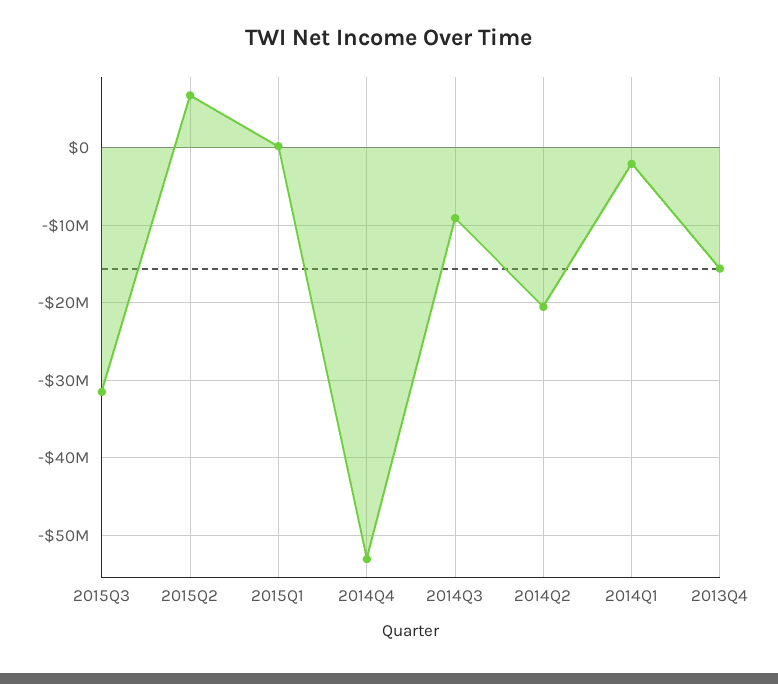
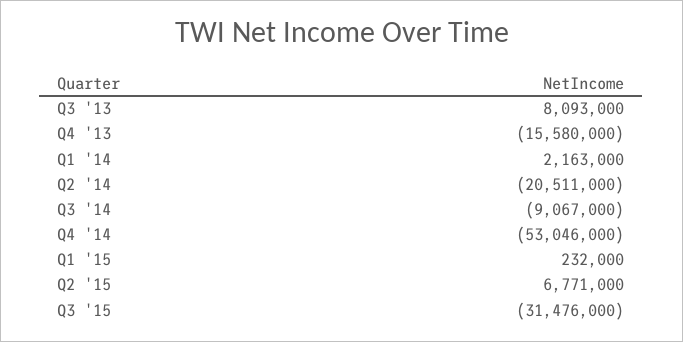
2014Q1: -2000000 -> 2163000
Q3 '13: none -> 8093000

